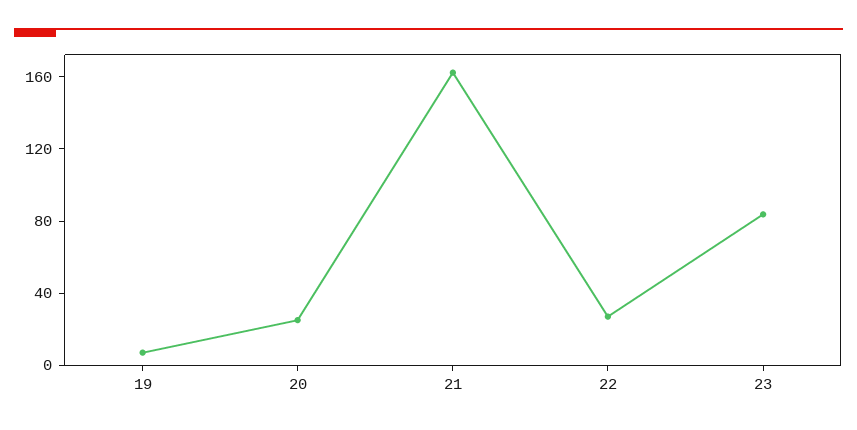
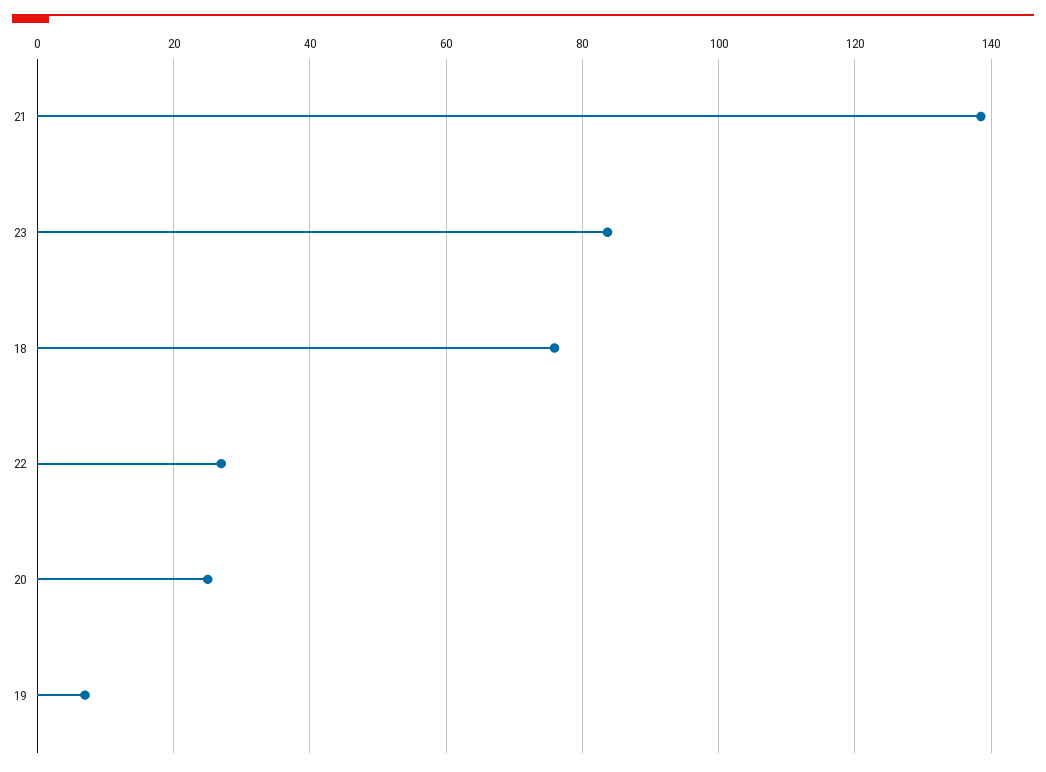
21: 160 -> 138
18: none -> 76

